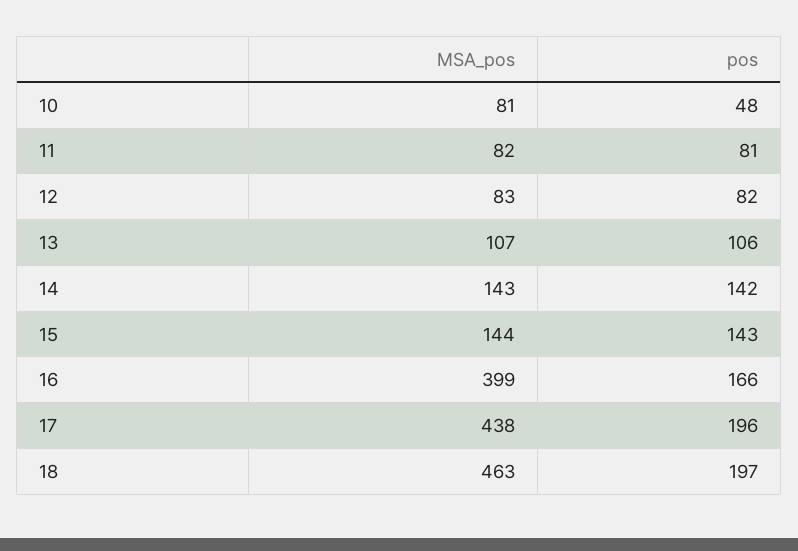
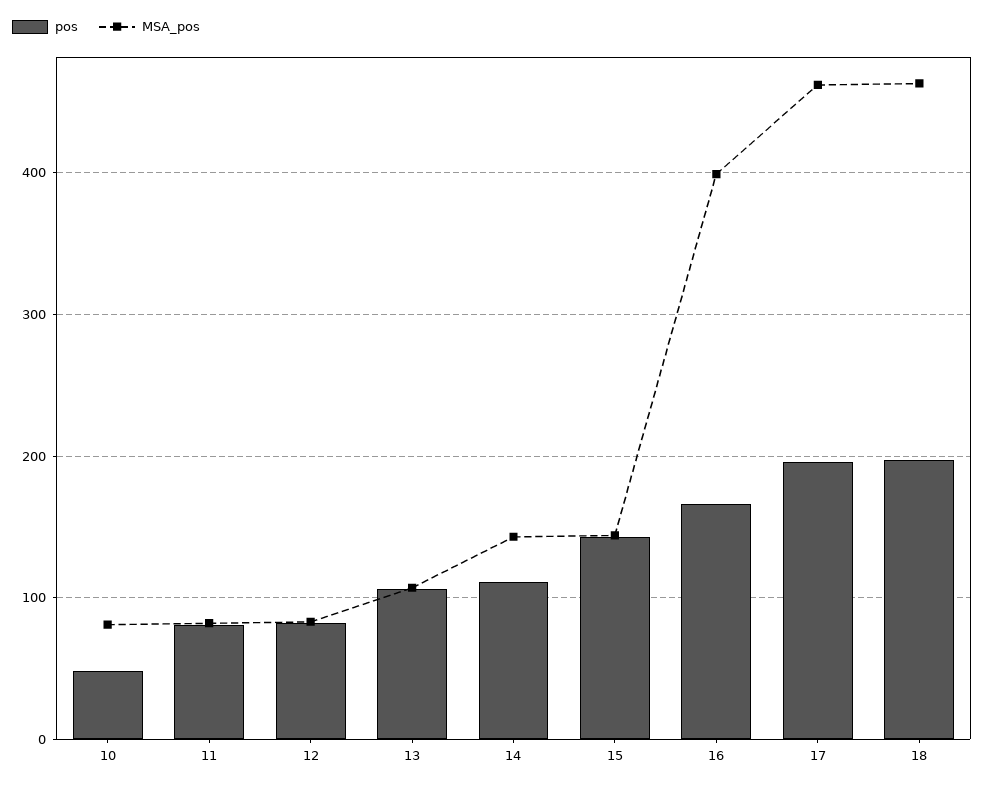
pos, 14: 142 -> 110
MSA_pos, 17: 438 -> 460

